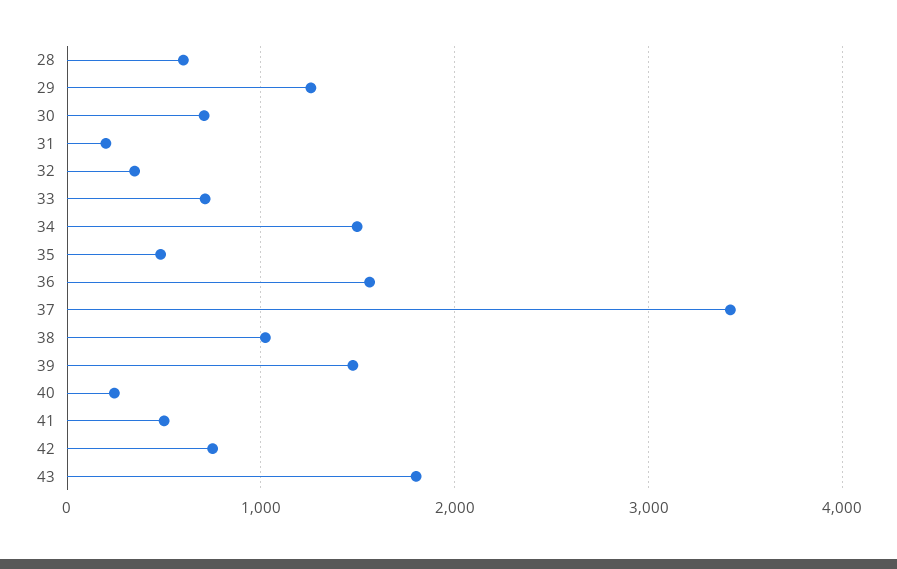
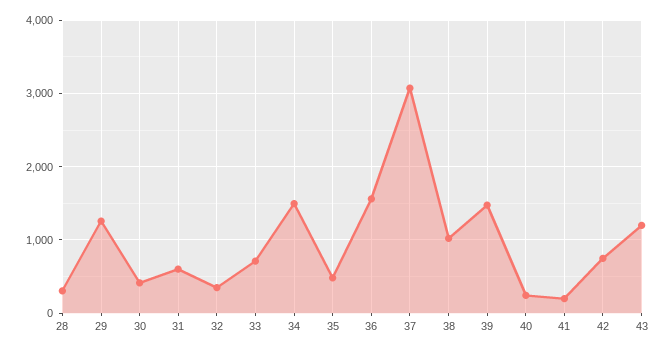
28: 600 -> 300
30: 700 -> 400
31: 200 -> 600
37: 3400 -> 3100
41: 500 -> 200
43: 1800 -> 1200

